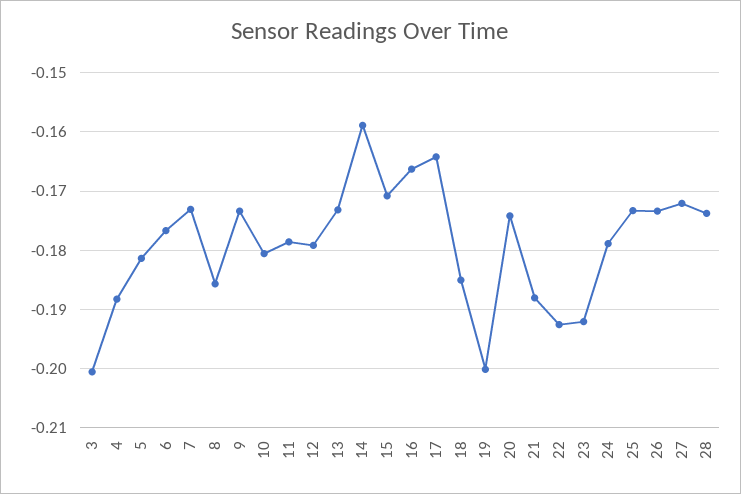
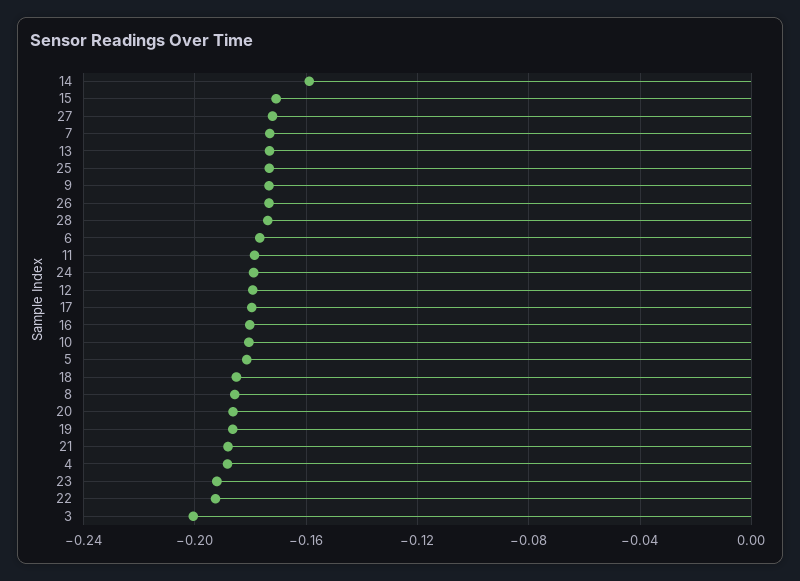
16: -0.166 -> -0.18
17: -0.164 -> -0.18
19: -0.2 -> -0.185
20: -0.174 -> -0.185

